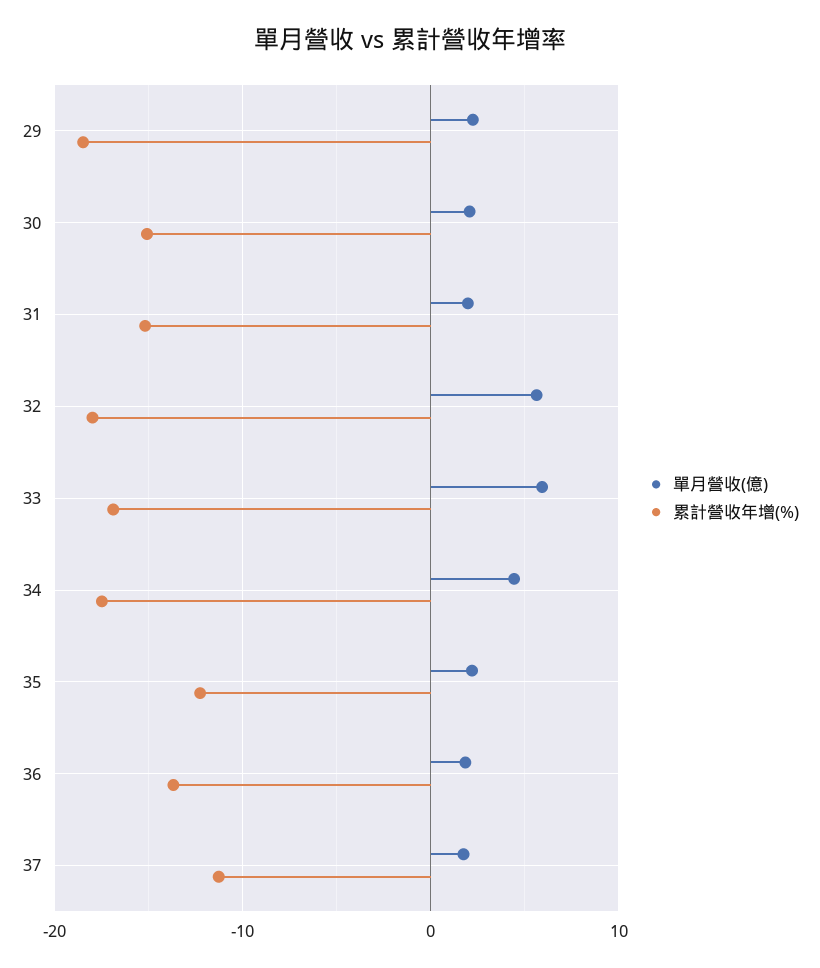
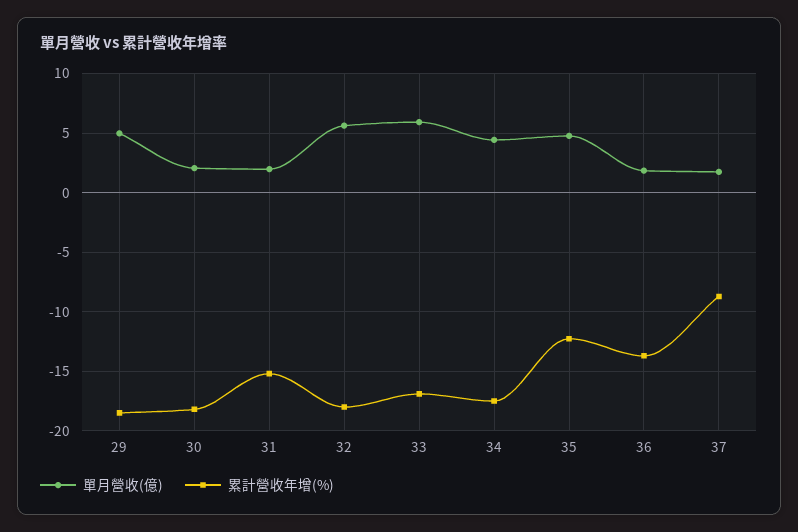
單月營收(億), 29: 2 -> 5
累計營收年增(%), 30: -15 -> -18
單月營收(億), 35: 2 -> 5
累計營收年增(%), 37: -11 -> -9

